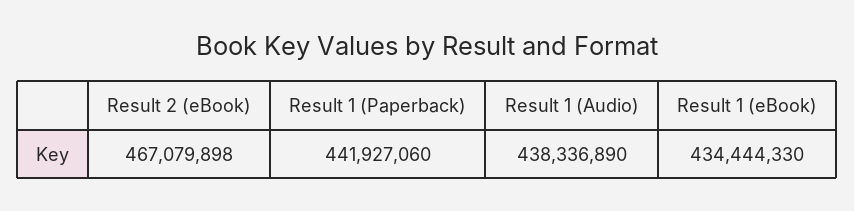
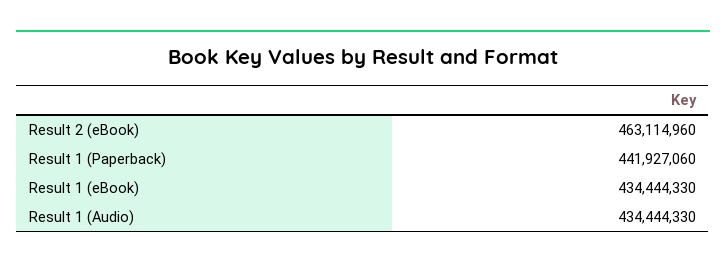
Result 2 (eBook): 467079898 -> 463114960
Result 1 (Audio): 438336890 -> 434444330

